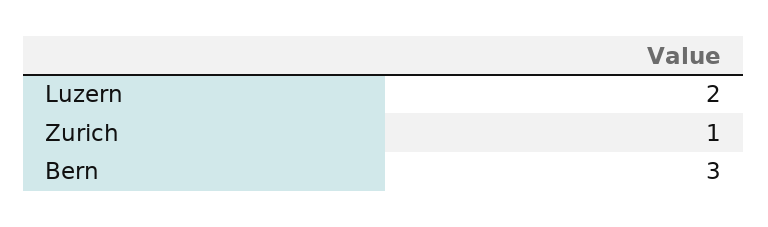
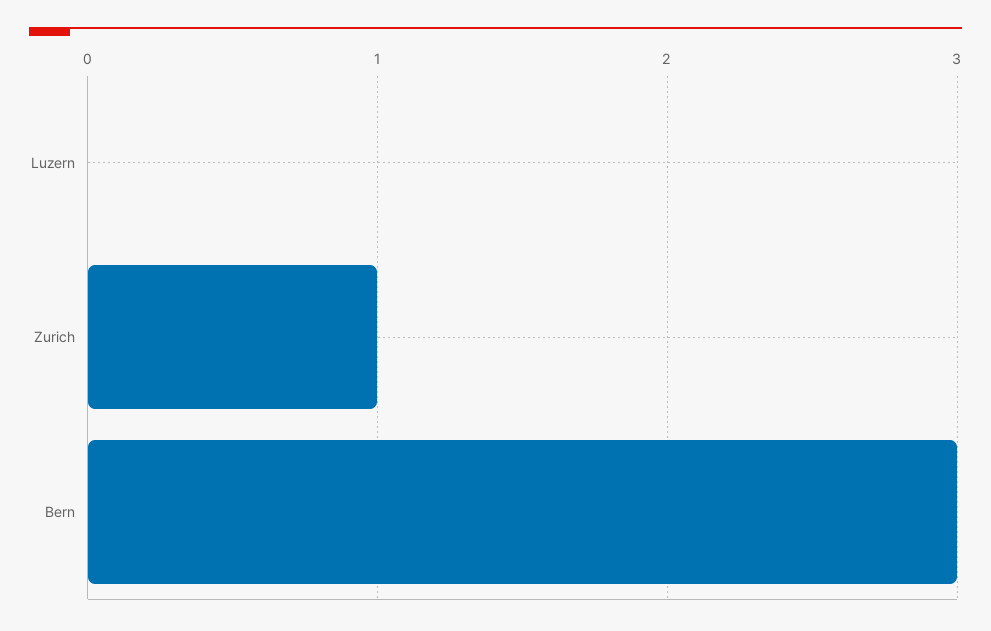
Luzern: 2 -> 0

